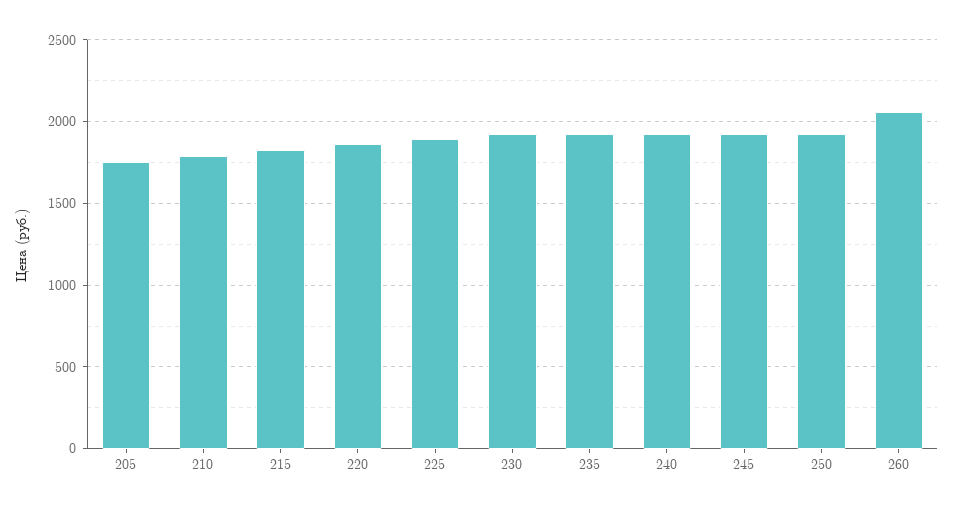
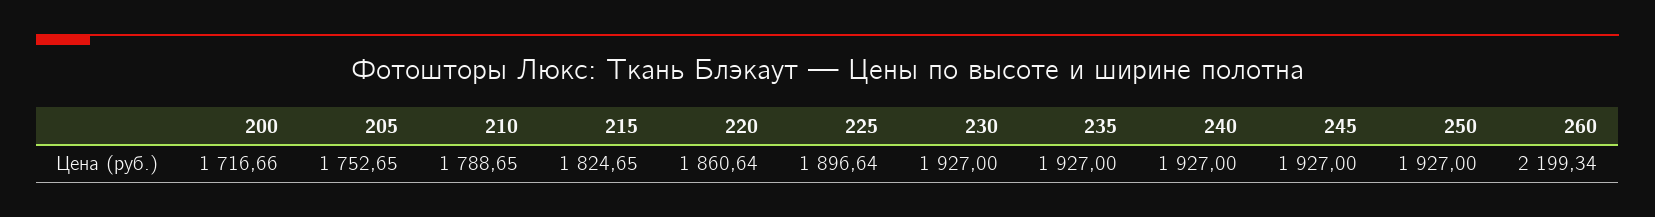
260: 2050 -> 2199.34
200: none -> 1716.66

